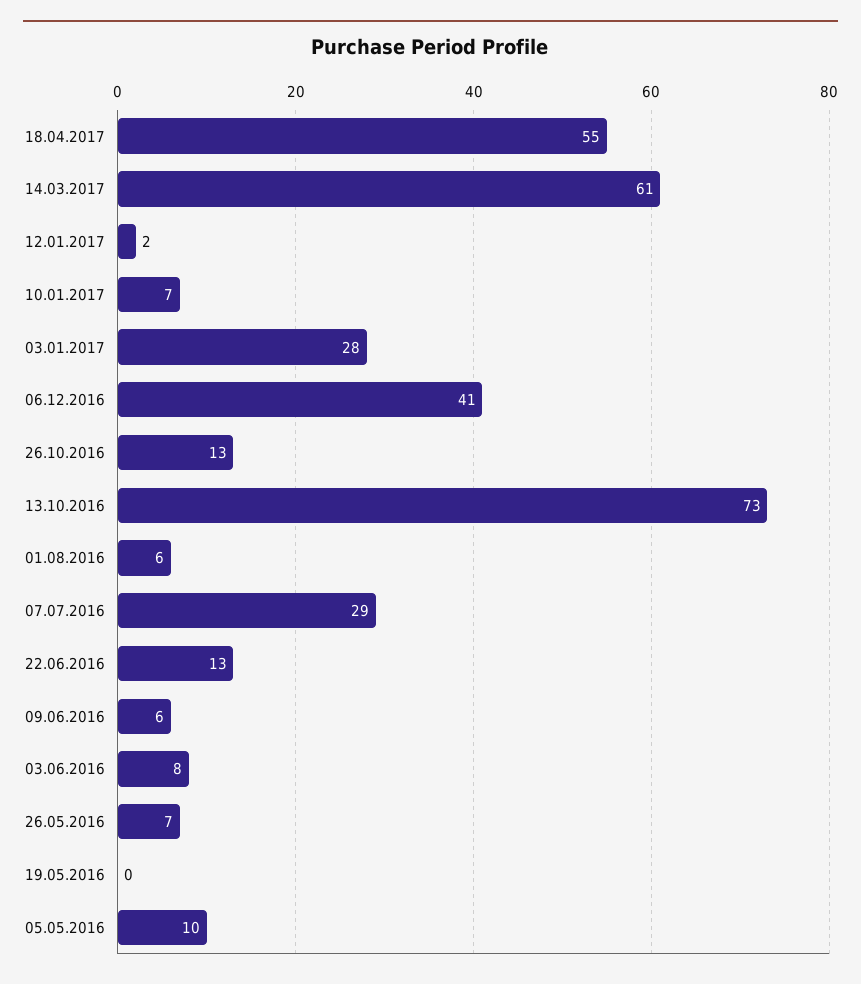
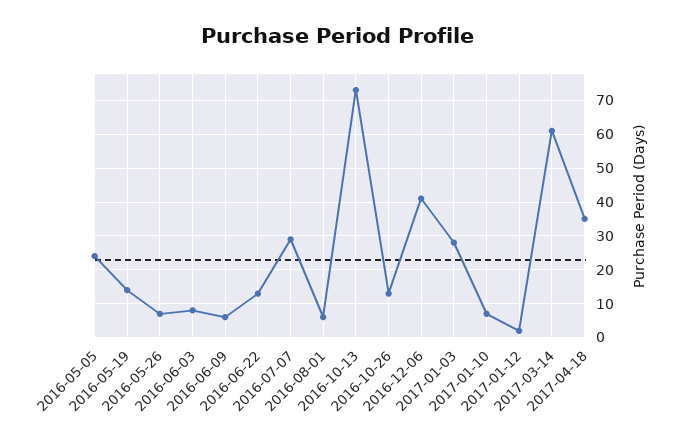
18.04.2017: 55 -> 35
19.05.2016: 0 -> 15
05.05.2016: 10 -> 25

